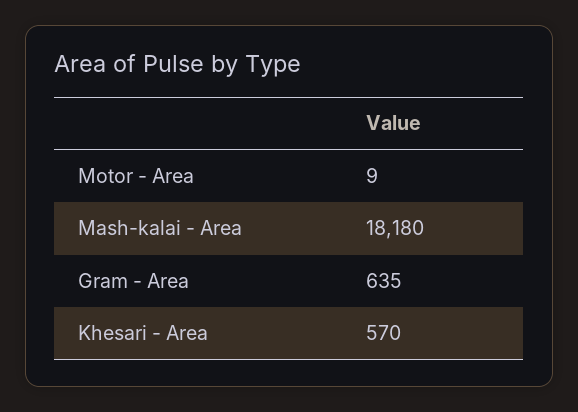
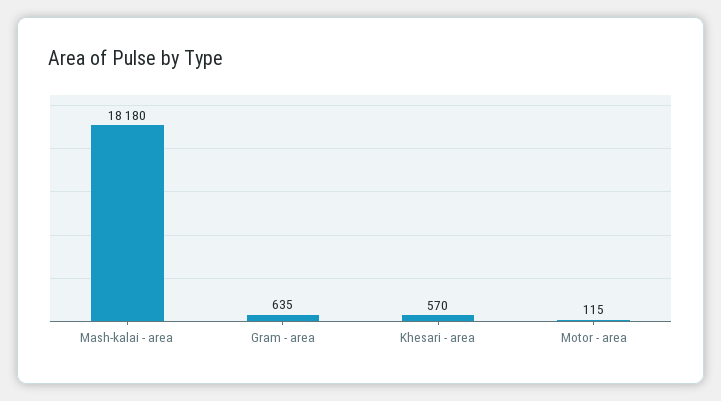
Motor - Area: 9 -> 115

